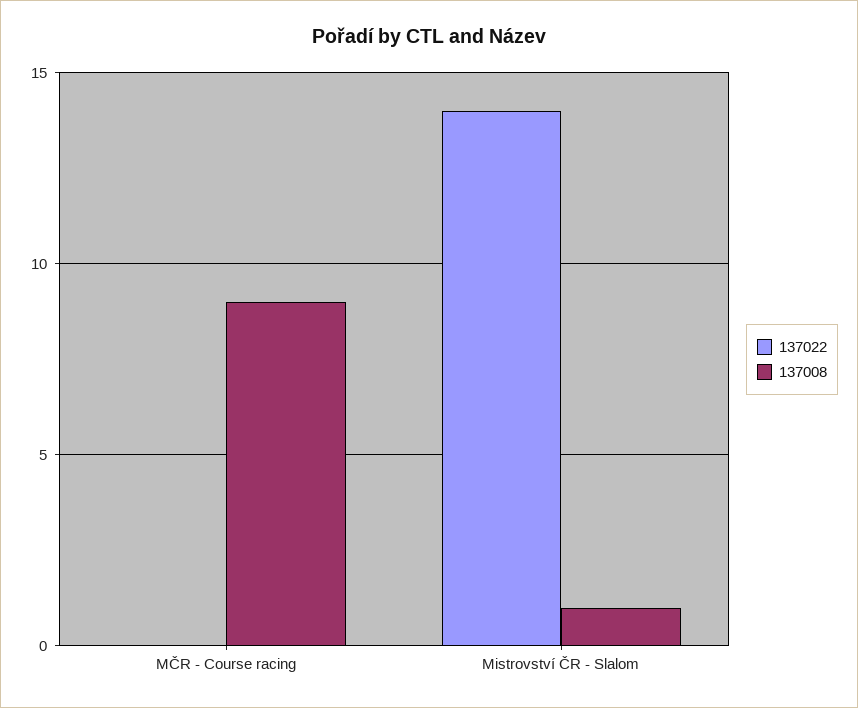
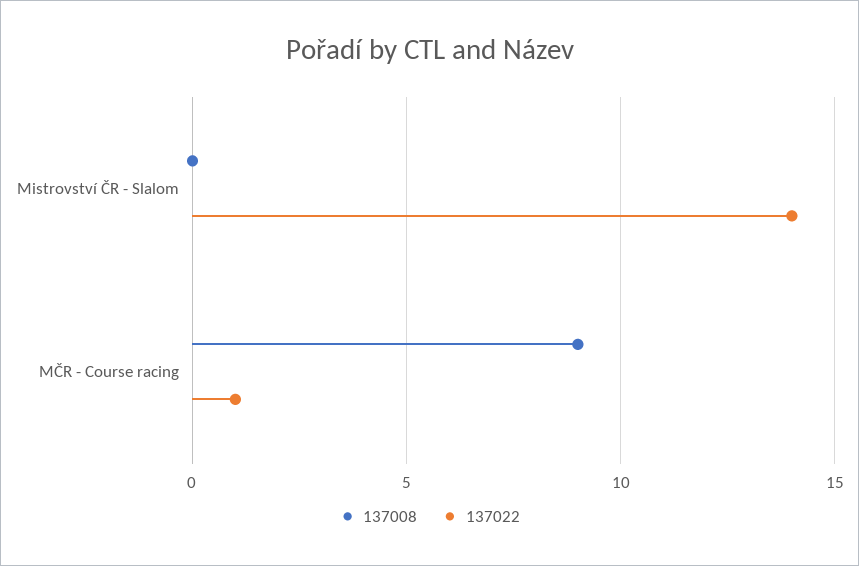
137022, MČR - Course racing: 0 -> 1
137008, Mistrovství ČR - Slalom: 1 -> 0

